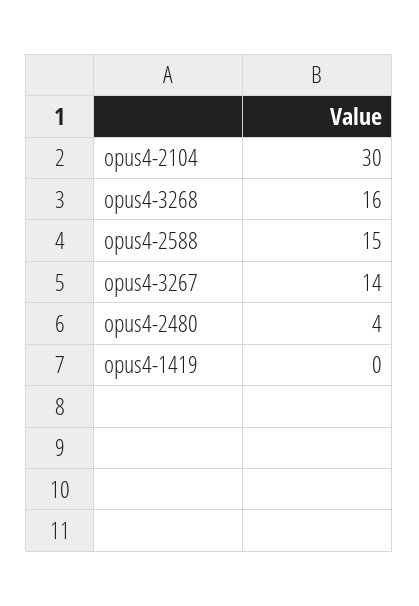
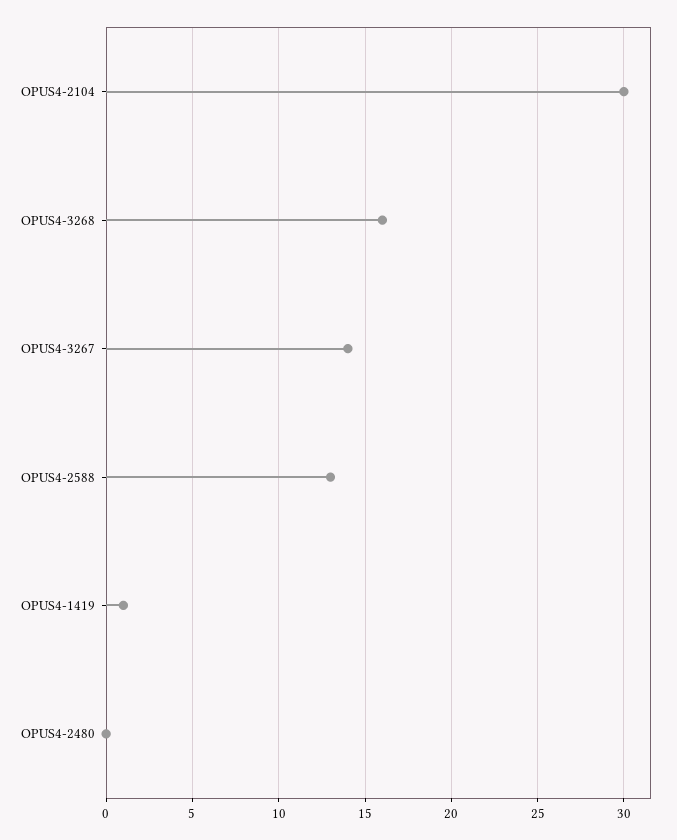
opus4-2588: 15 -> 13
opus4-2480: 4 -> 0
opus4-1419: 0 -> 1

